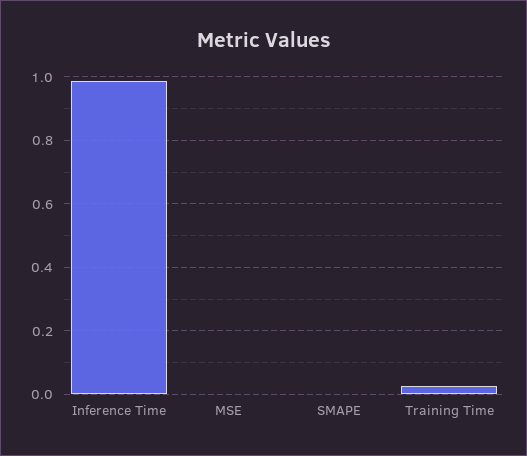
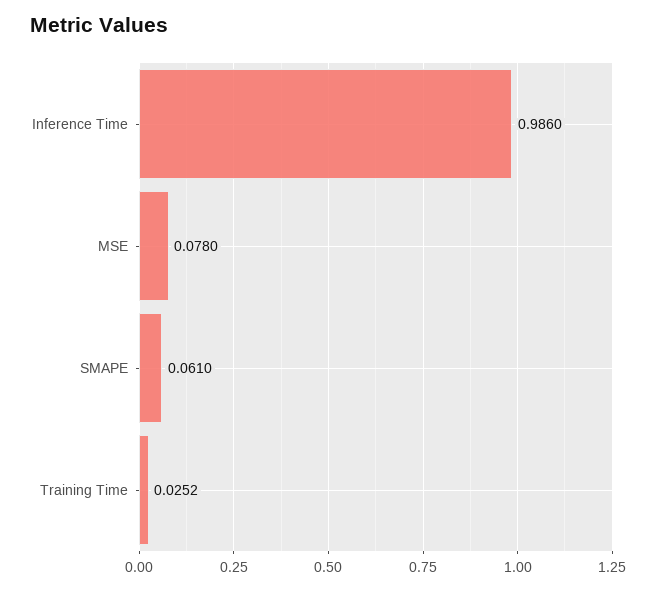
MSE: 0 -> 0.078
SMAPE: 0 -> 0.061

